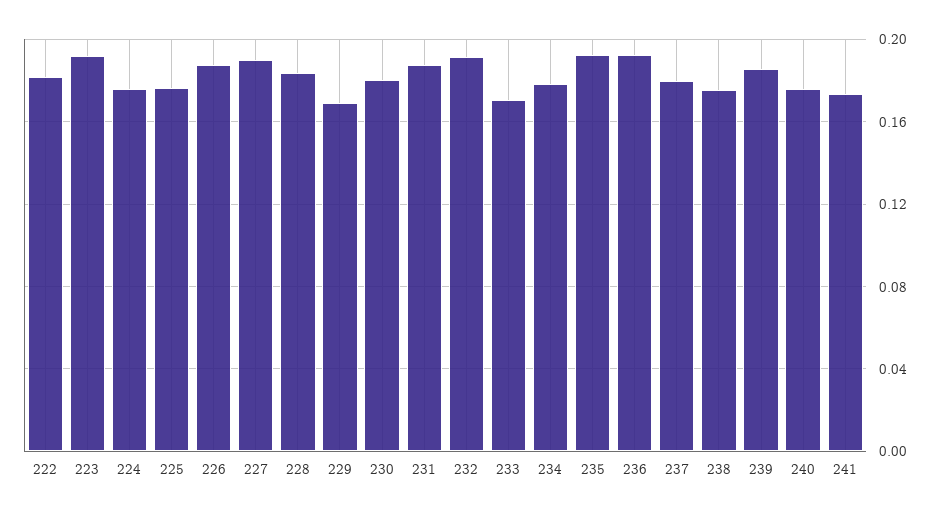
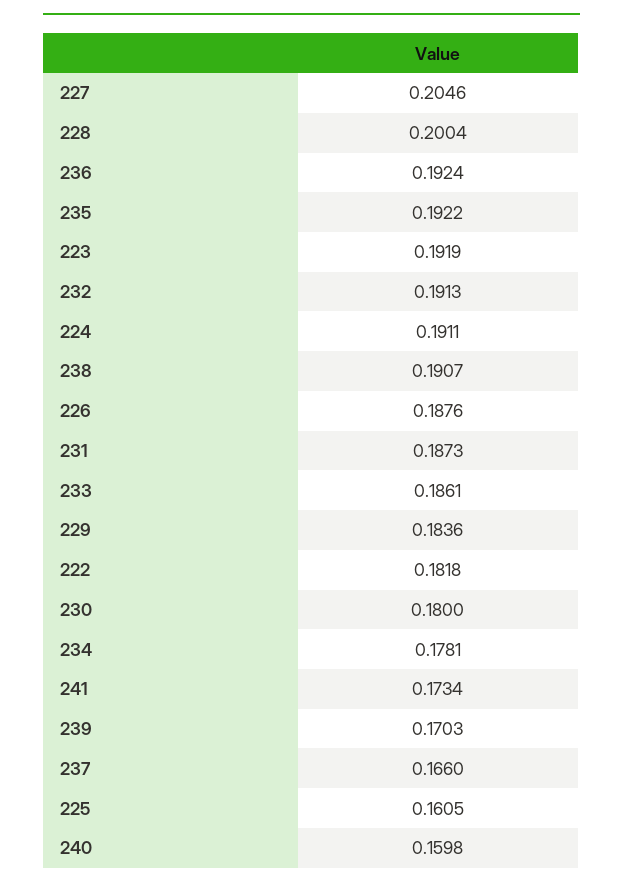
224: 0.175 -> 0.1911
225: 0.175 -> 0.1605
227: 0.19 -> 0.2046
228: 0.185 -> 0.2004
229: 0.17 -> 0.1836
233: 0.17 -> 0.1861
237: 0.18 -> 0.166
238: 0.175 -> 0.1907
239: 0.185 -> 0.1703
240: 0.175 -> 0.1598

